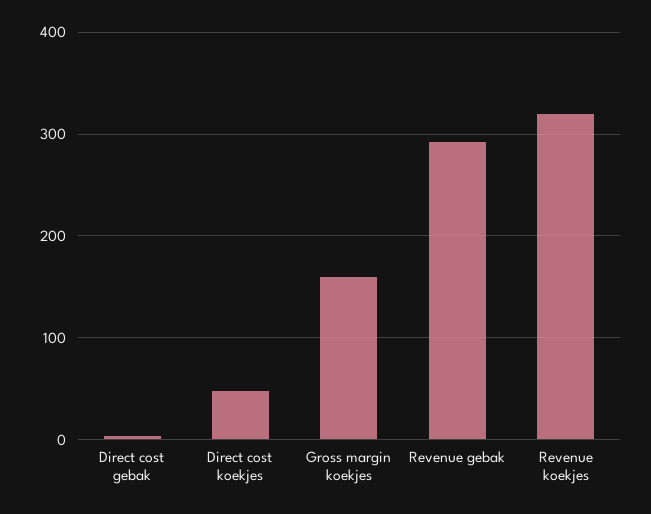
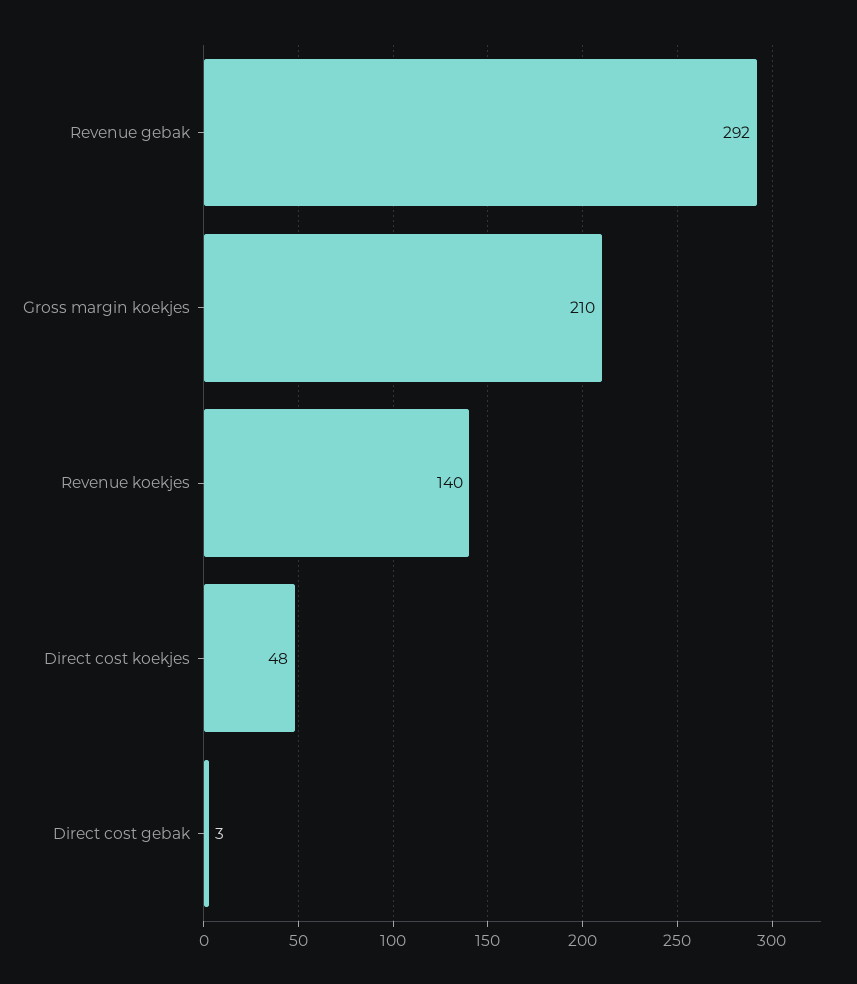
Gross margin koekjes: 160 -> 210
Revenue koekjes: 320 -> 140

